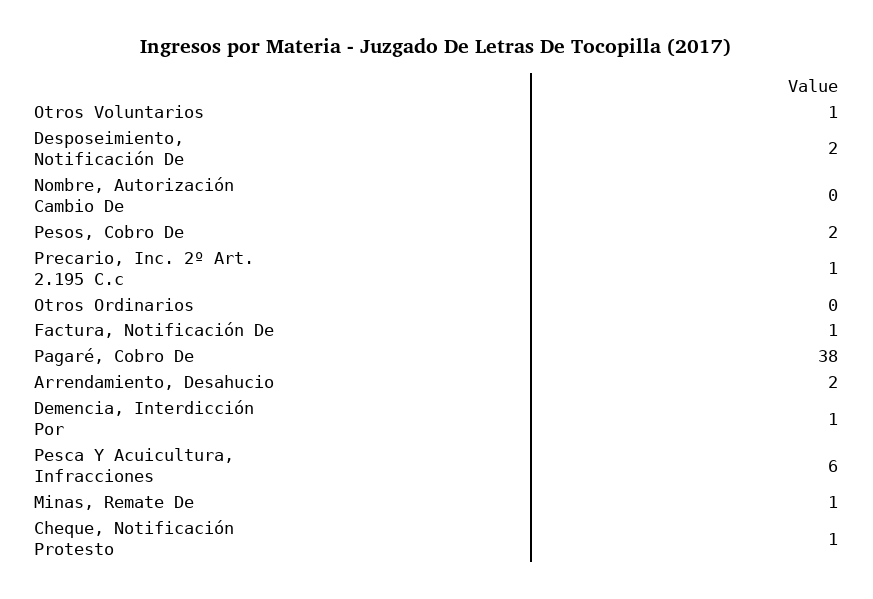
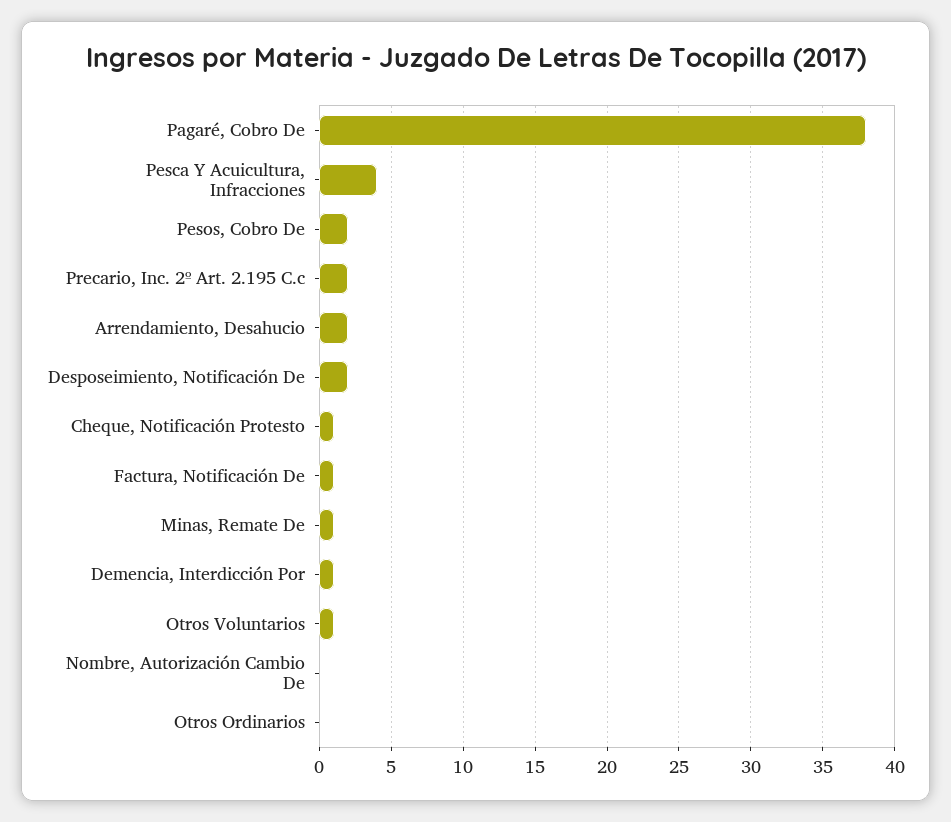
Precario, Inc. 2º Art. 2.195 C.c: 1 -> 2
Pesca Y Acuicultura, Infracciones: 6 -> 4

